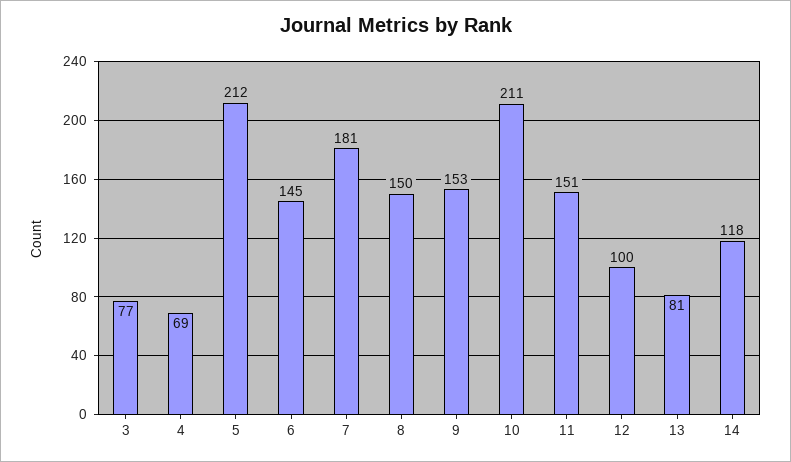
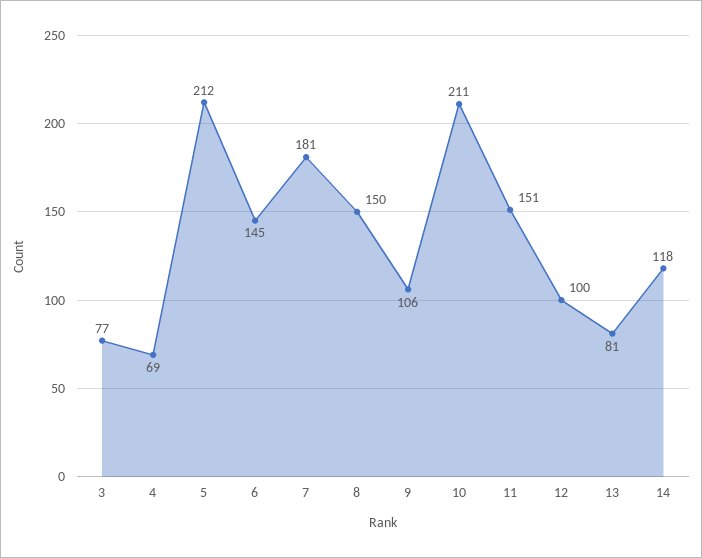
9: 153 -> 106

